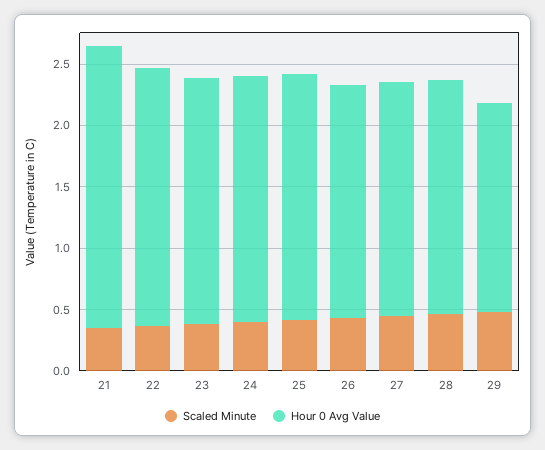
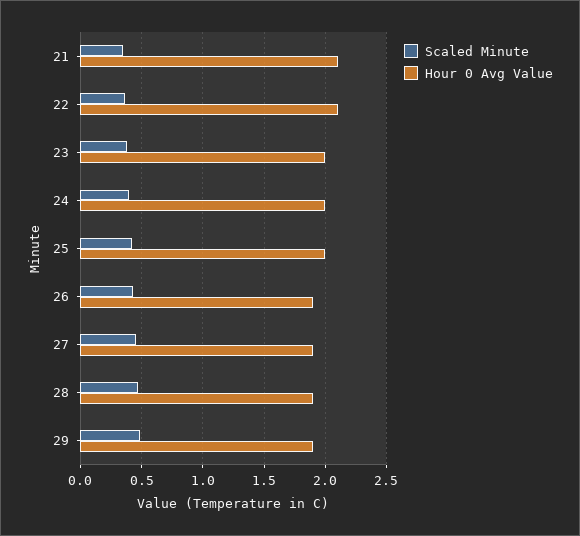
Hour 0 Avg Value, 21: 2.3 -> 2.1
Hour 0 Avg Value, 29: 1.7 -> 1.9

